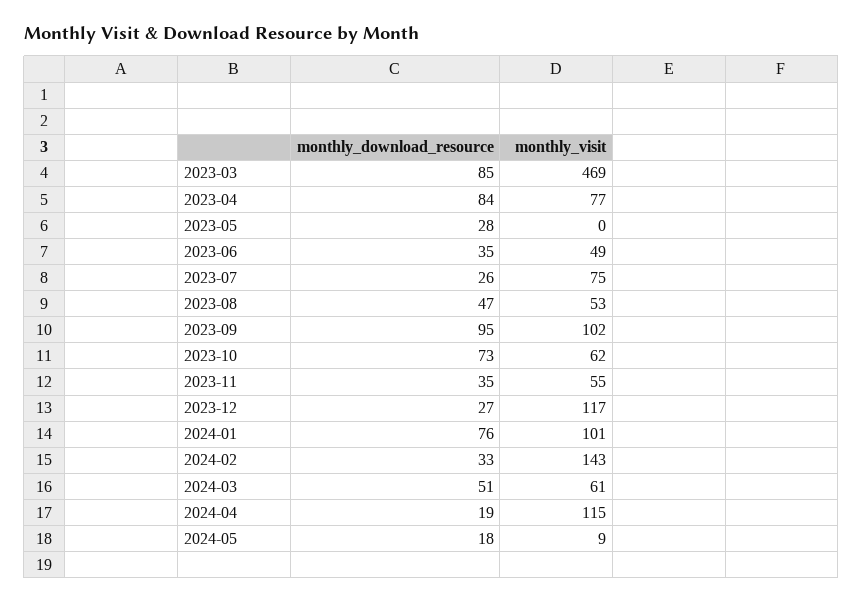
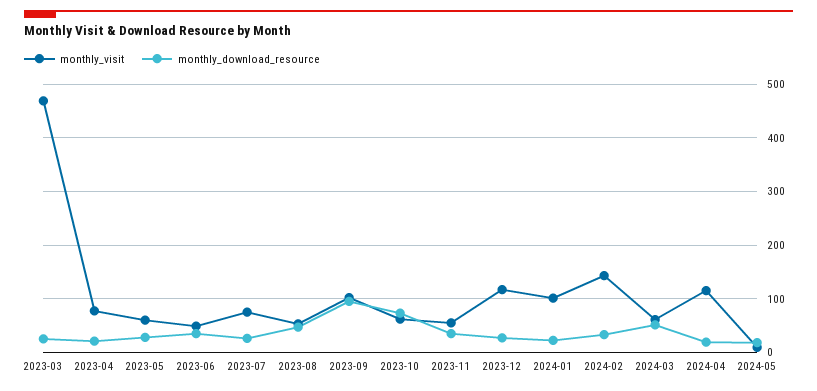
monthly_download_resource, 2023-03: 85 -> 20
monthly_download_resource, 2023-04: 84 -> 20
monthly_visit, 2023-05: 0 -> 60
monthly_download_resource, 2024-01: 76 -> 20

